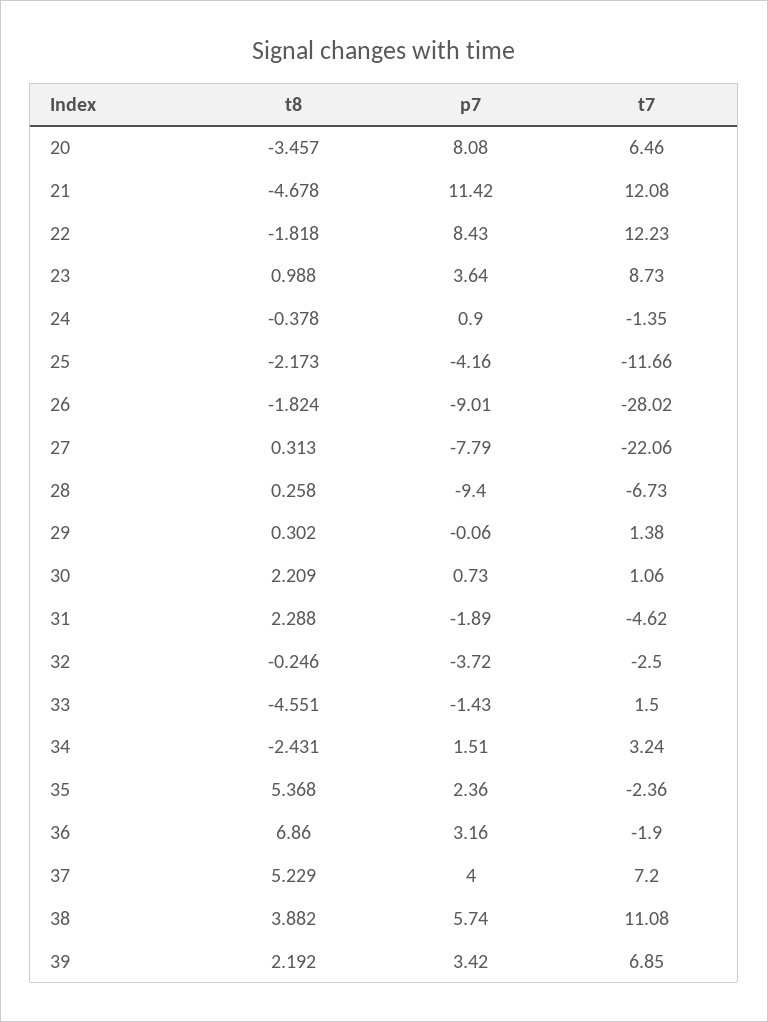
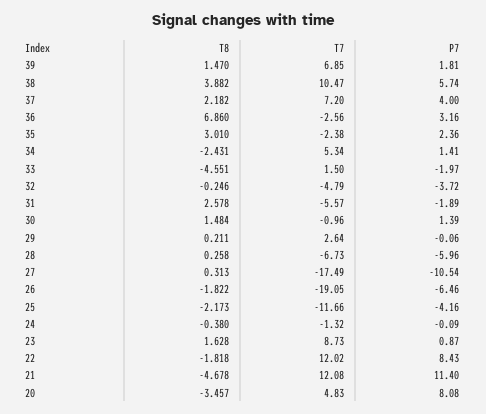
t7, 20: 6.46 -> 4.83
p7, 21: 11.42 -> 11.4
t7, 22: 12.23 -> 12.02
t8, 23: 0.988 -> 1.628
p7, 23: 3.64 -> 0.87
t8, 24: -0.378 -> -0.38
p7, 24: 0.9 -> -0.09
t7, 24: -1.35 -> -1.32
t8, 26: -1.824 -> -1.822
p7, 26: -9.01 -> -6.46
t7, 26: -28.02 -> -19.05
p7, 27: -7.79 -> -10.54
t7, 27: -22.06 -> -17.49
p7, 28: -9.4 -> -5.96
t8, 29: 0.302 -> 0.211
t7, 29: 1.38 -> 2.64
t8, 30: 2.209 -> 1.484
p7, 30: 0.73 -> 1.39
t7, 30: 1.06 -> -0.96
t8, 31: 2.288 -> 2.578
t7, 31: -4.62 -> -5.57
t7, 32: -2.5 -> -4.79
p7, 33: -1.43 -> -1.97
p7, 34: 1.51 -> 1.41
t7, 34: 3.24 -> 5.34
t8, 35: 5.368 -> 3.01
t7, 35: -2.36 -> -2.38
t7, 36: -1.9 -> -2.56
t8, 37: 5.229 -> 2.182
t7, 38: 11.08 -> 10.47
t8, 39: 2.192 -> 1.47
p7, 39: 3.42 -> 1.81

